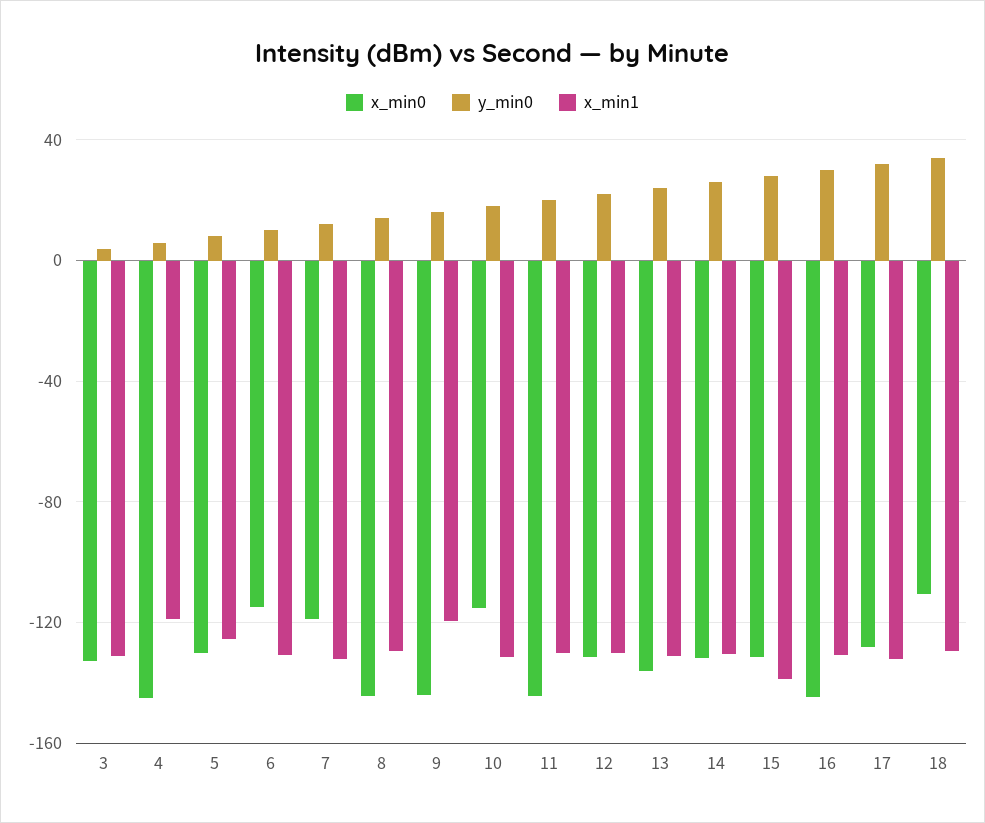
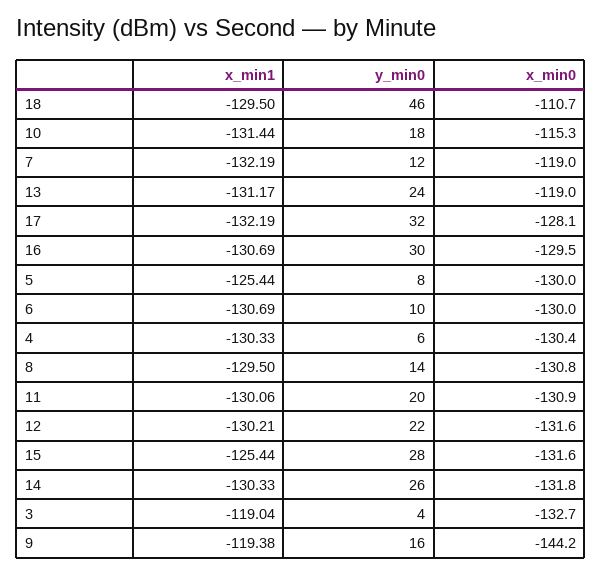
x_min1, 3: -130 -> -119.04
x_min0, 4: -145 -> -130.4
x_min1, 4: -120 -> -130.33
x_min0, 6: -115 -> -130
x_min0, 8: -145 -> -130.8
x_min0, 11: -145 -> -130.9
x_min0, 13: -135 -> -119
x_min1, 15: -140 -> -125.44
x_min0, 16: -145 -> -129.5
y_min0, 18: 35 -> 46

